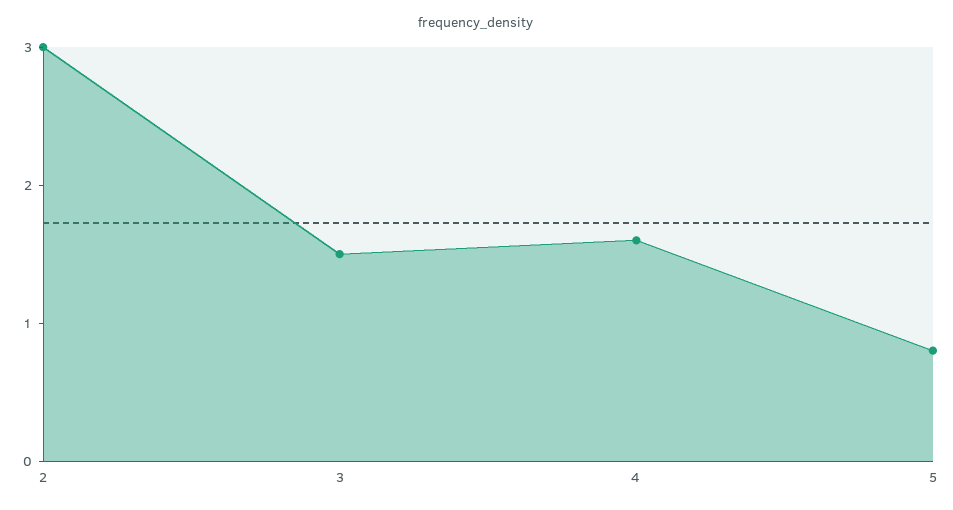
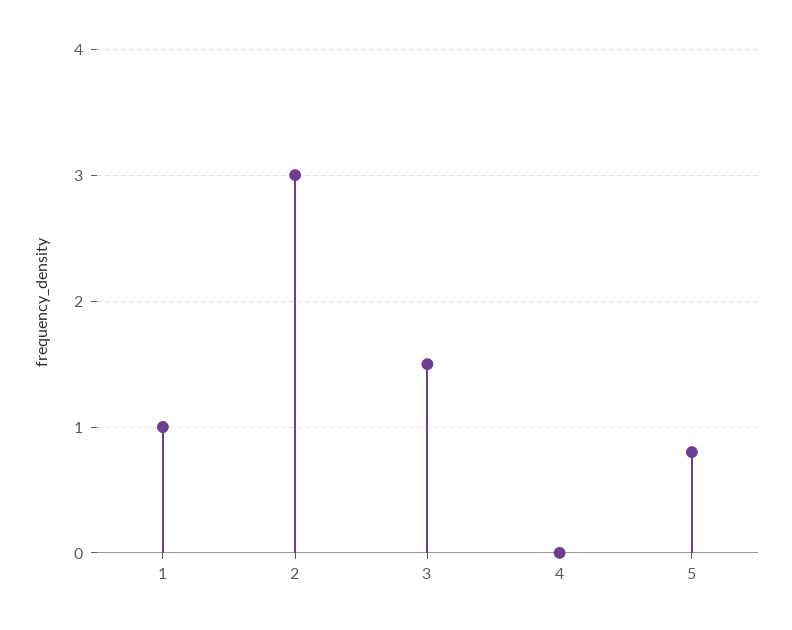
4: 1.6 -> 0
1: none -> 1

